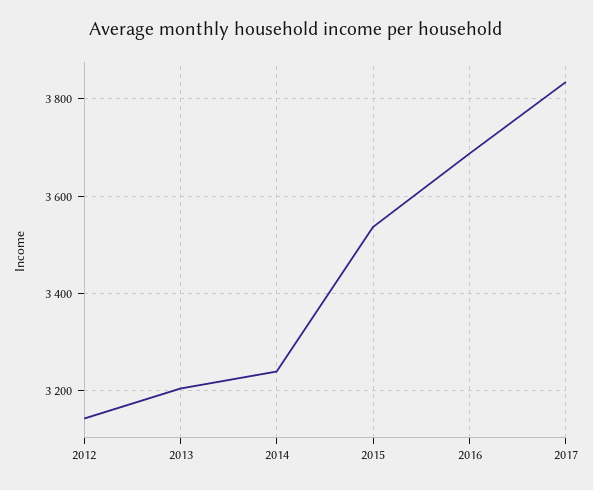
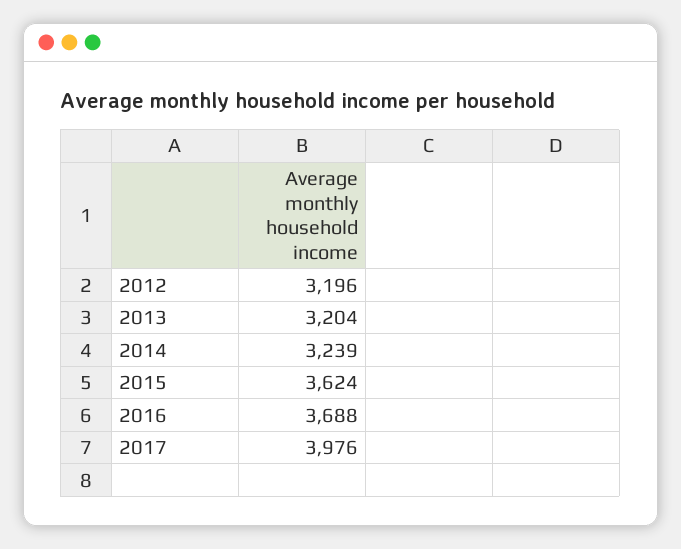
2012: 3140 -> 3196
2015: 3540 -> 3624
2017: 3840 -> 3976

